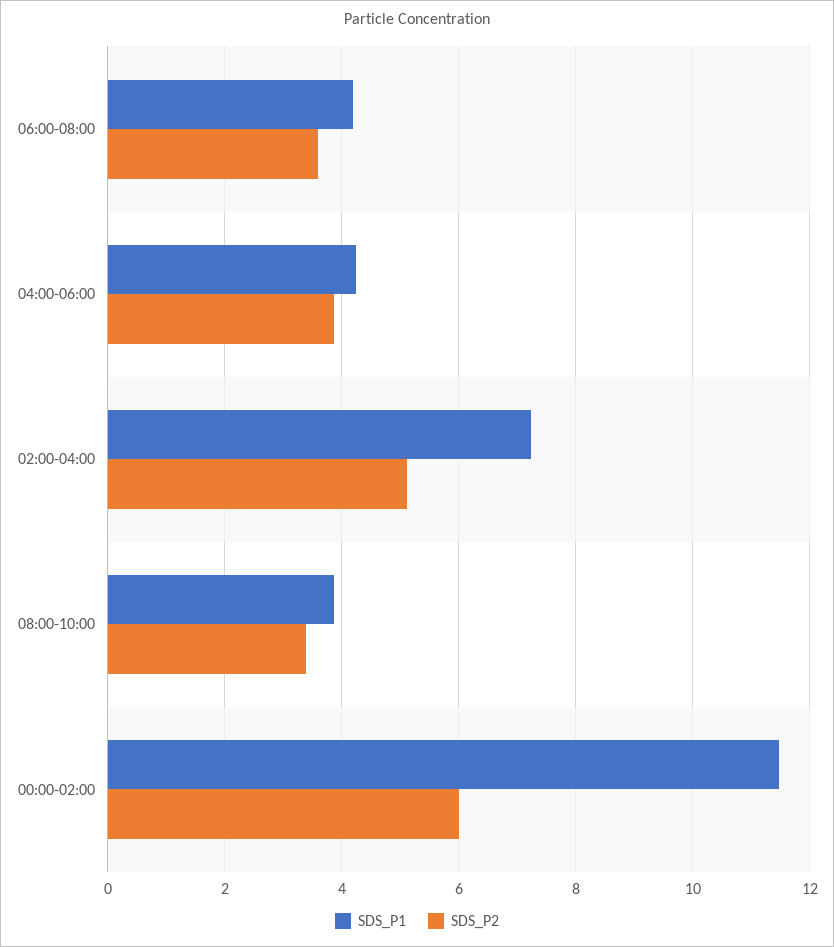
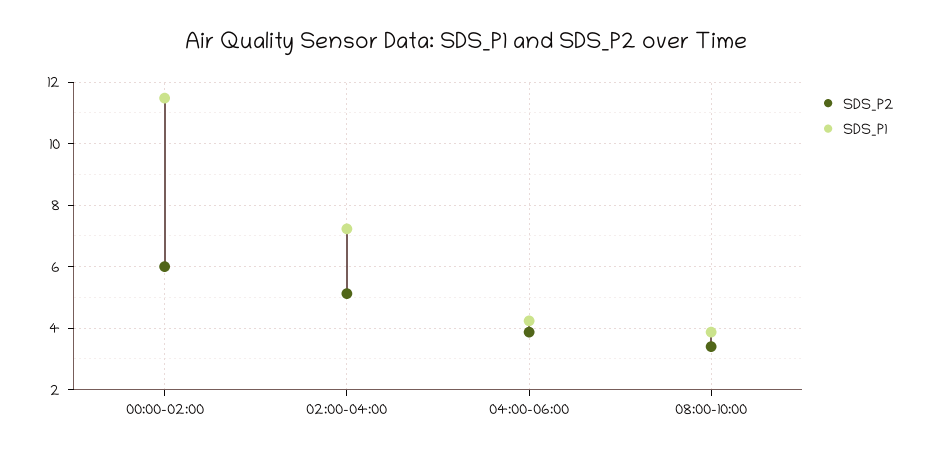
SDS_P1, 06:00-08:00: 4.2 -> none
SDS_P2, 06:00-08:00: 3.6 -> none

